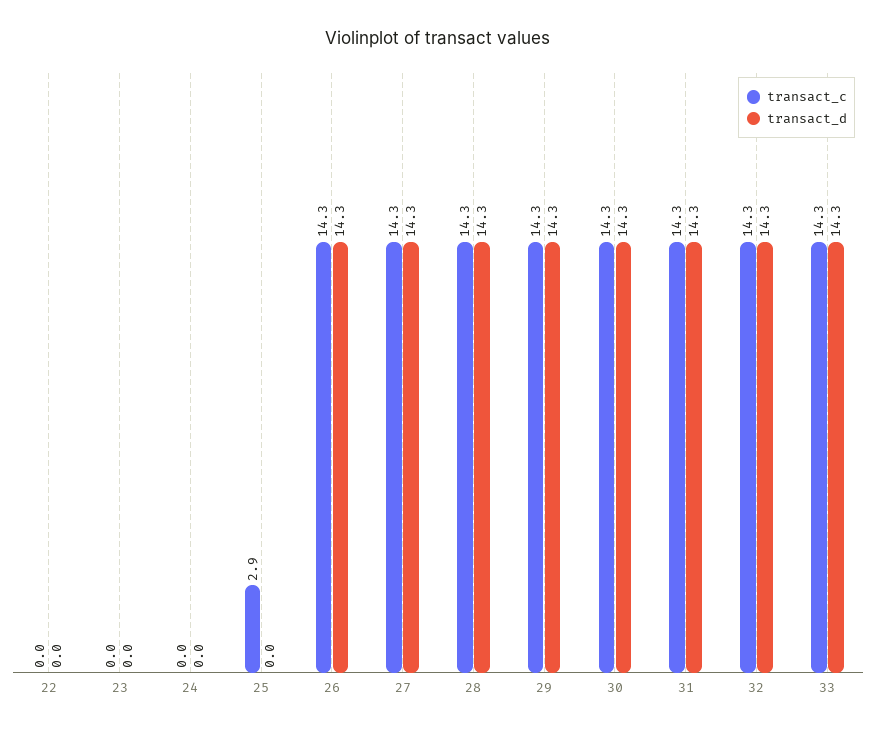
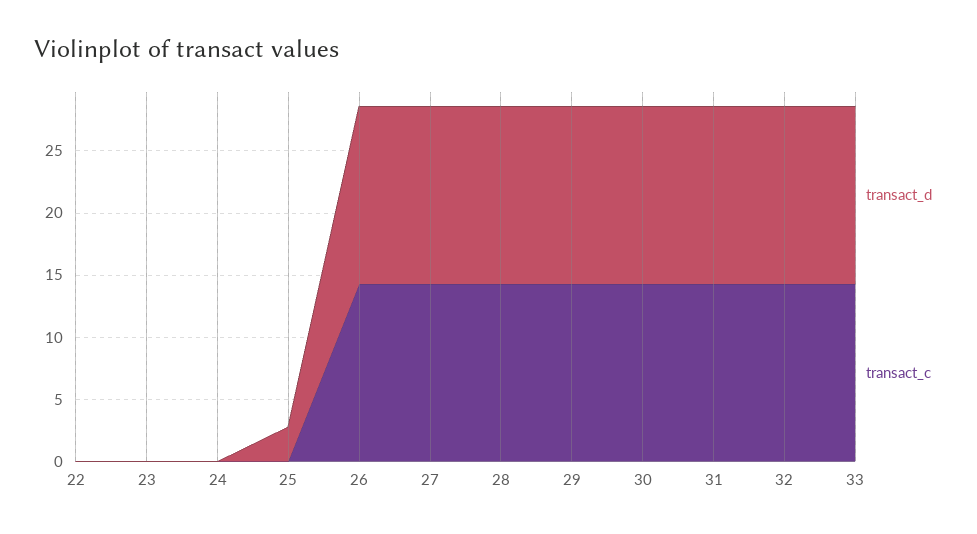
transact_c, 25: 2.9 -> 0
transact_d, 25: 0 -> 3

